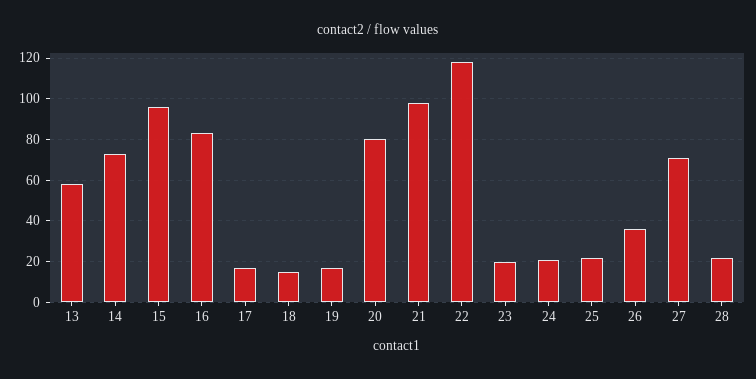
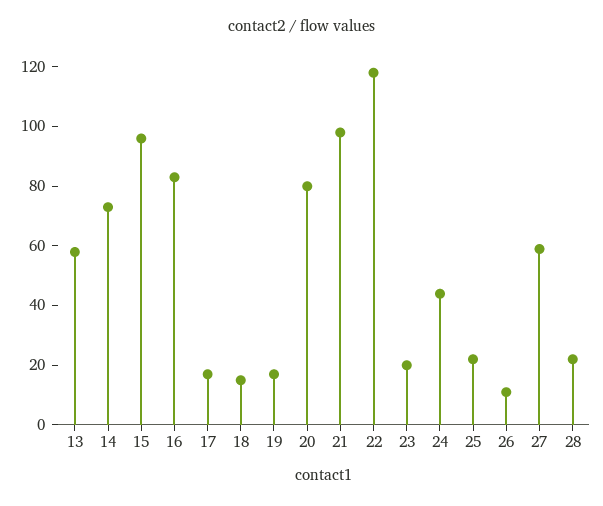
24: 20 -> 45
26: 35 -> 10
27: 70 -> 60

